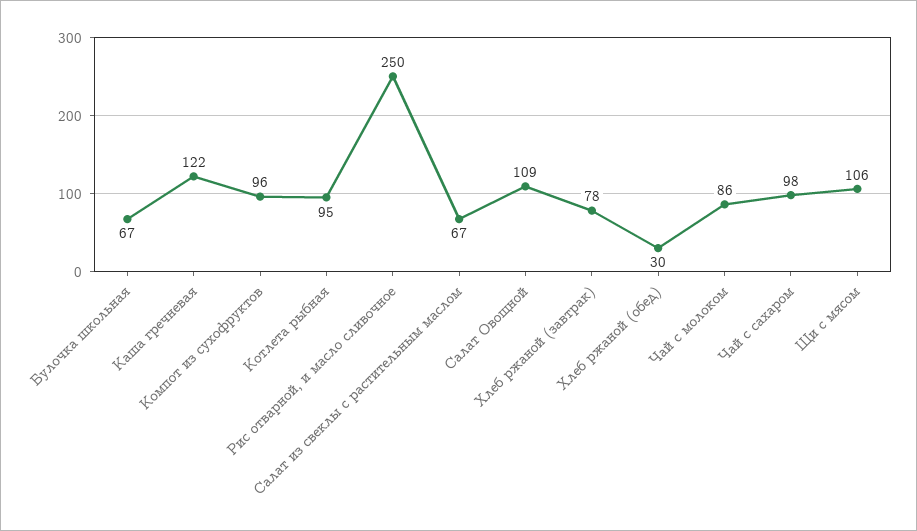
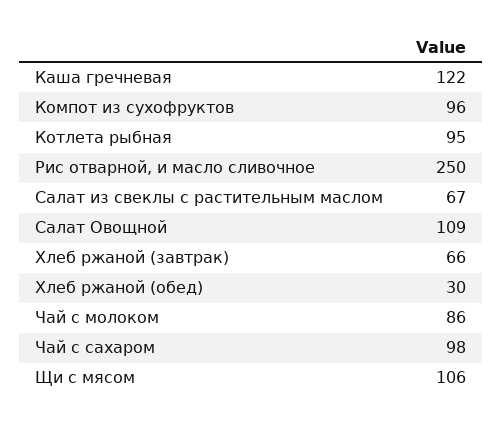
Булочка школьная: 67 -> none
Хлеб ржаной (завтрак): 78 -> 66

